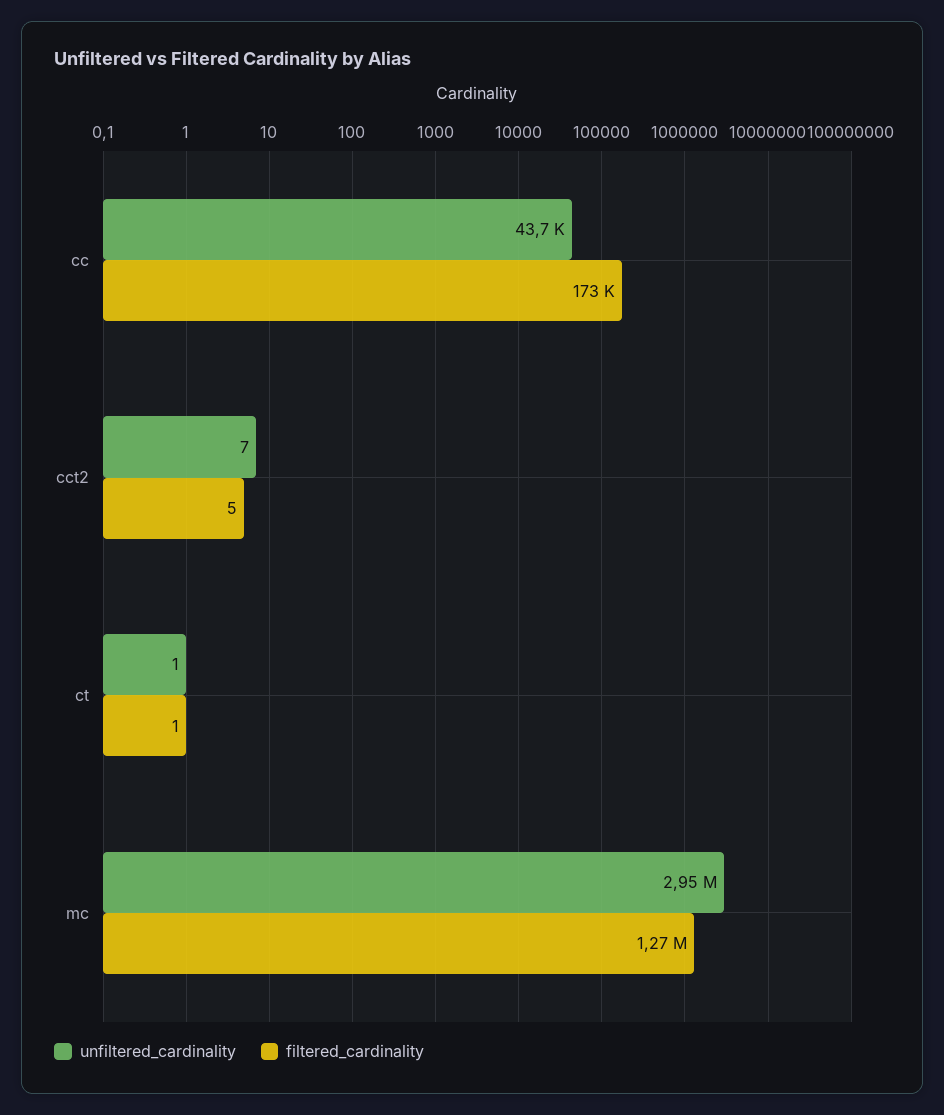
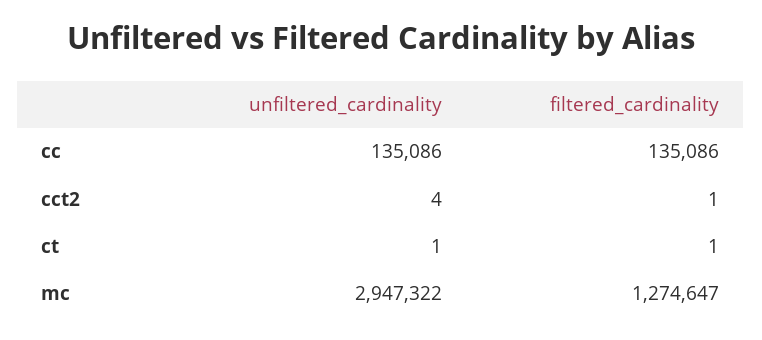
unfiltered_cardinality, cc: 43700 -> 135086
filtered_cardinality, cc: 173000 -> 135086
unfiltered_cardinality, cct2: 7 -> 4
filtered_cardinality, cct2: 5 -> 1

